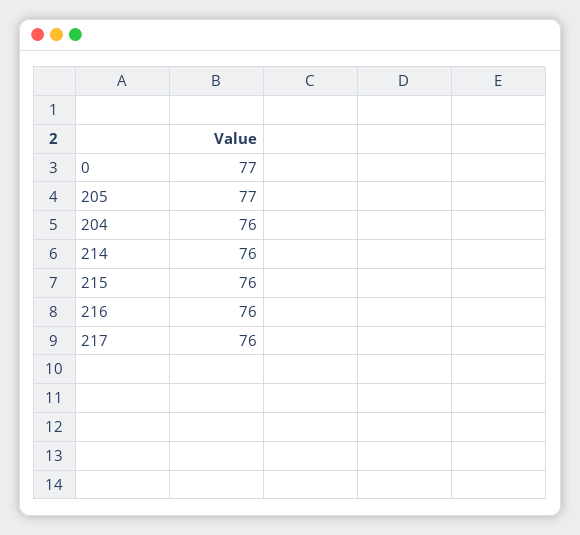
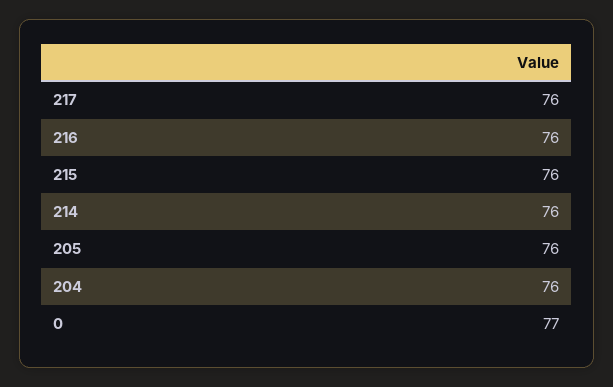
205: 77 -> 76

